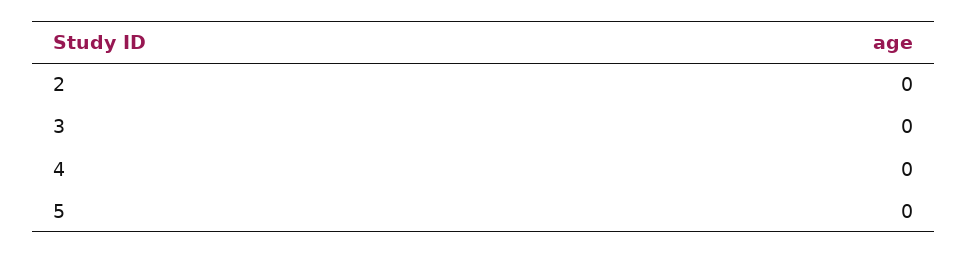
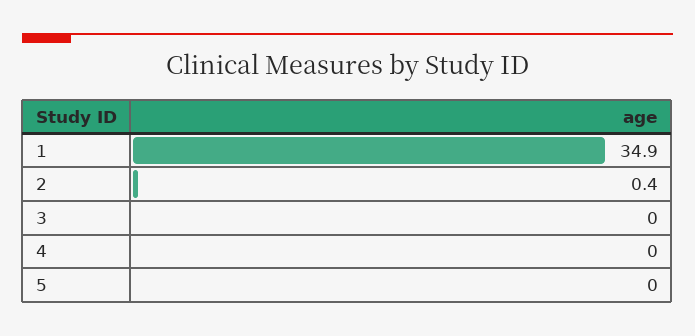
2: 0 -> 0.4
1: none -> 34.9

